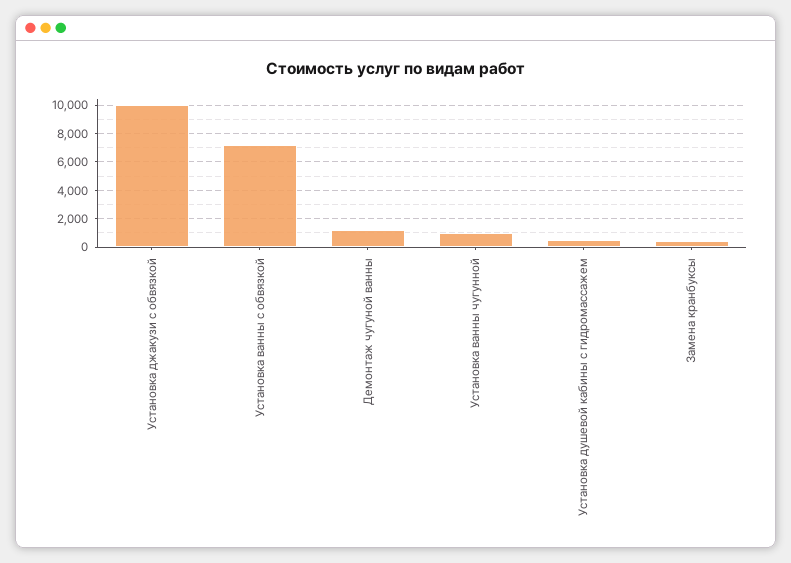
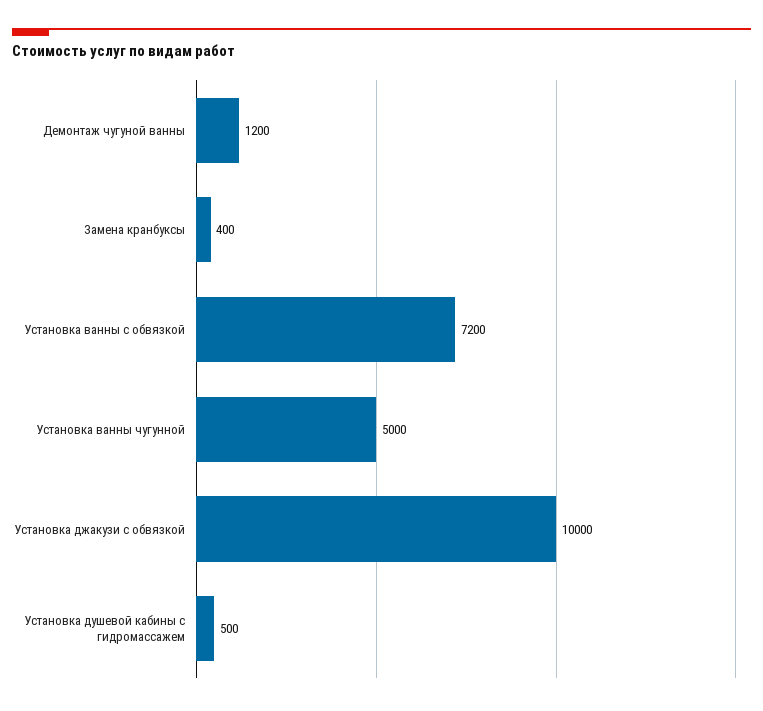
Установка ванны чугунной: 1000 -> 5000

